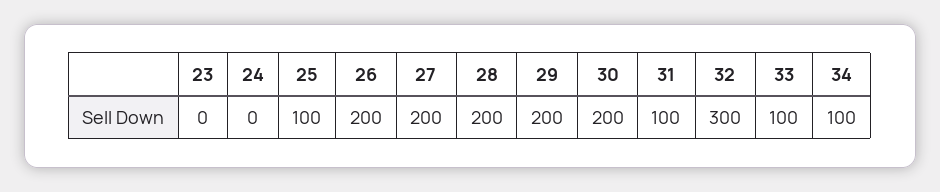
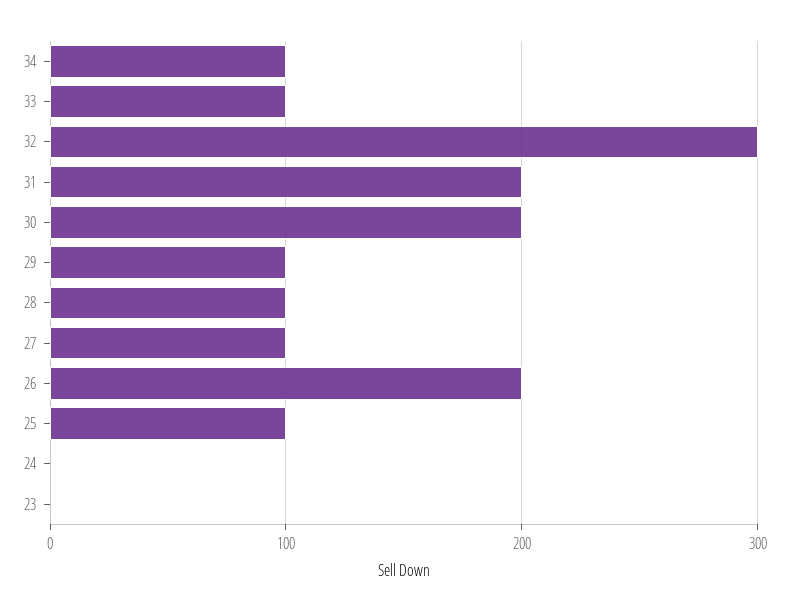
27: 200 -> 100
28: 200 -> 100
29: 200 -> 100
31: 100 -> 200

